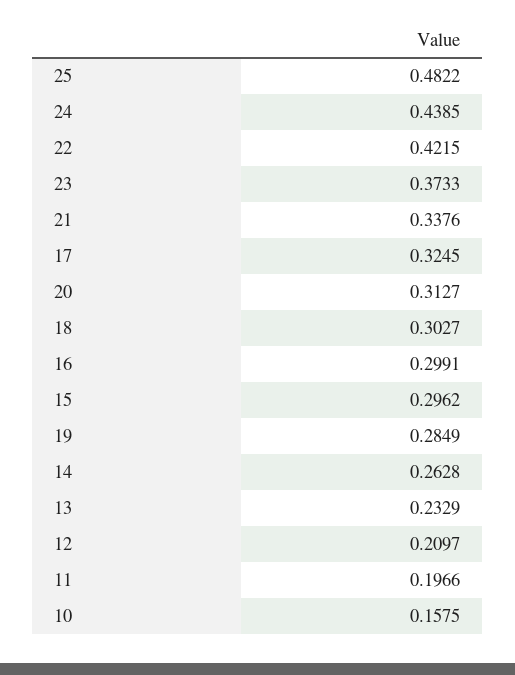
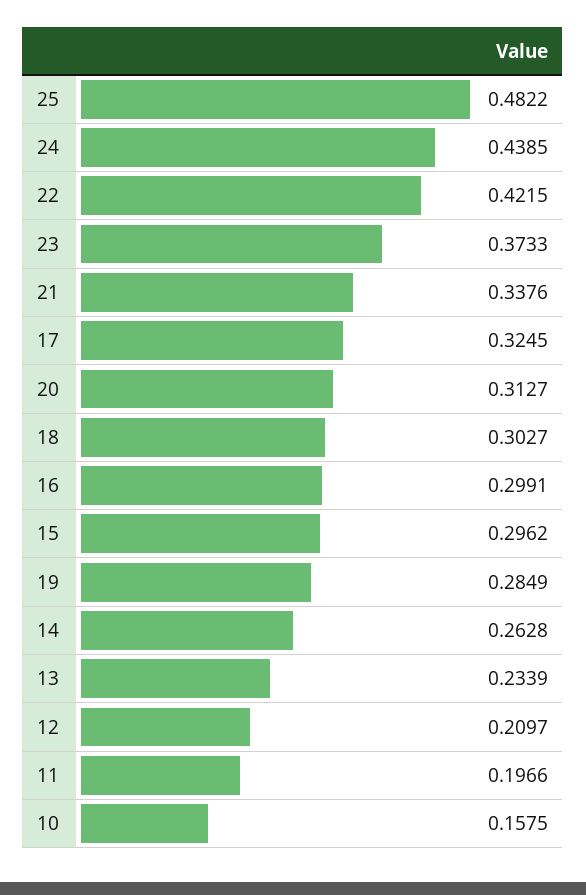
13: 0.2329 -> 0.2339

